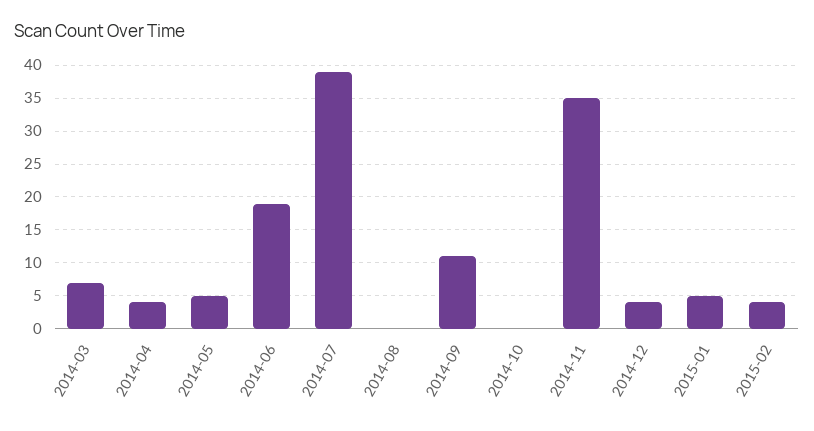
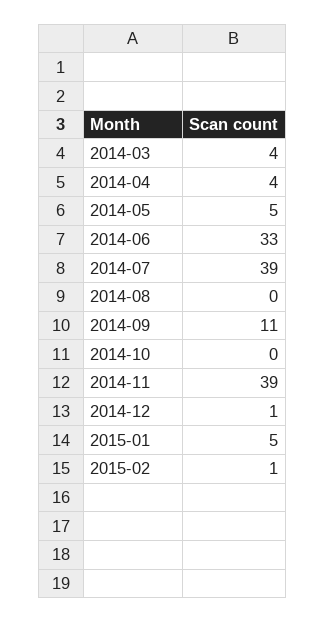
2014-03: 7 -> 4
2014-06: 19 -> 33
2014-11: 35 -> 39
2014-12: 4 -> 1
2015-02: 4 -> 1

